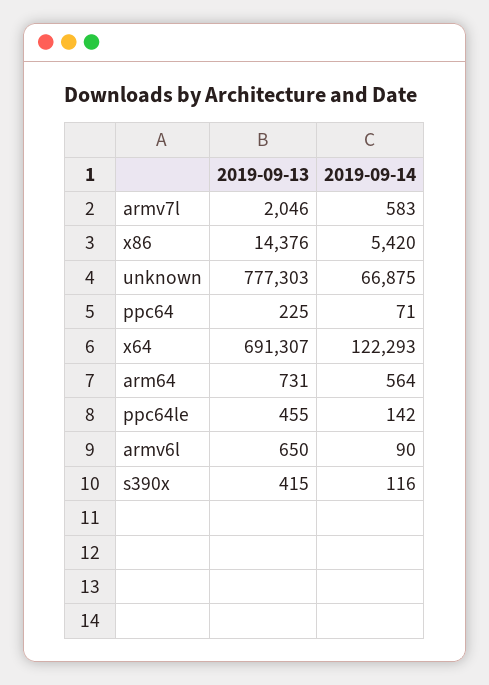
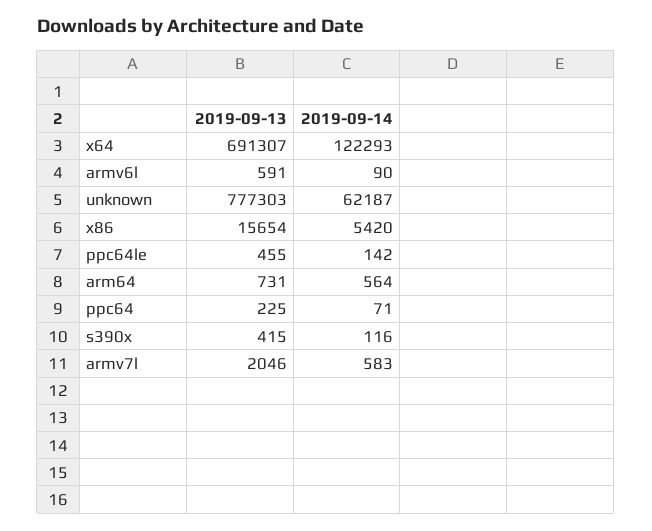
2019-09-13, x86: 14376 -> 15654
2019-09-14, unknown: 66875 -> 62187
2019-09-13, armv6l: 650 -> 591

